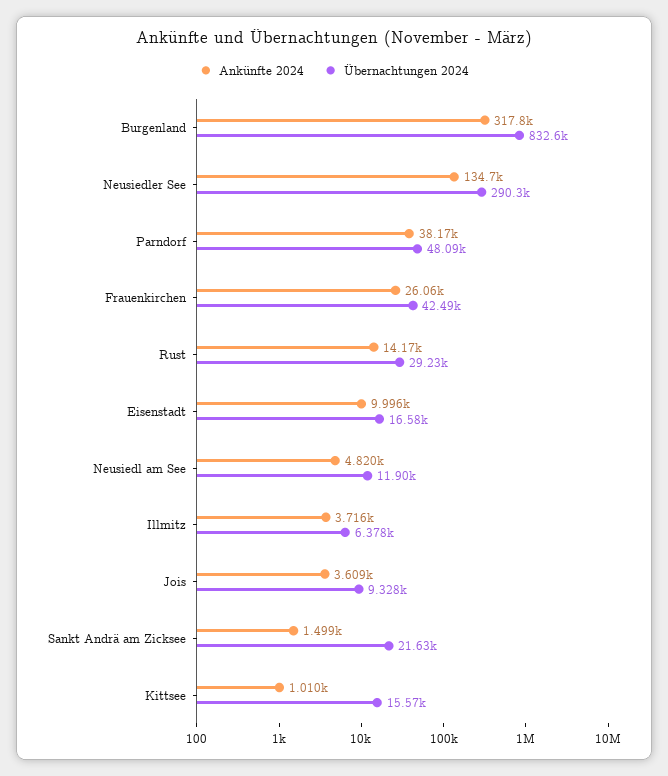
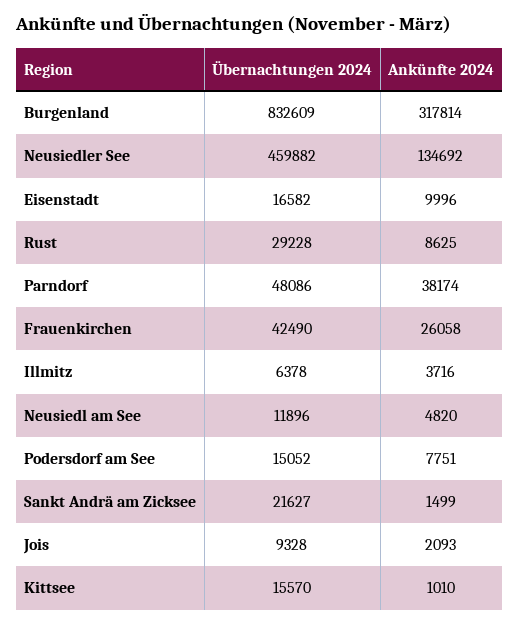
Übernachtungen 2024, Neusiedler See: 290300 -> 459882
Ankünfte 2024, Rust: 14170 -> 8625
Ankünfte 2024, Jois: 3609 -> 2093
Übernachtungen 2024, Podersdorf am See: none -> 15052
Ankünfte 2024, Podersdorf am See: none -> 7751

